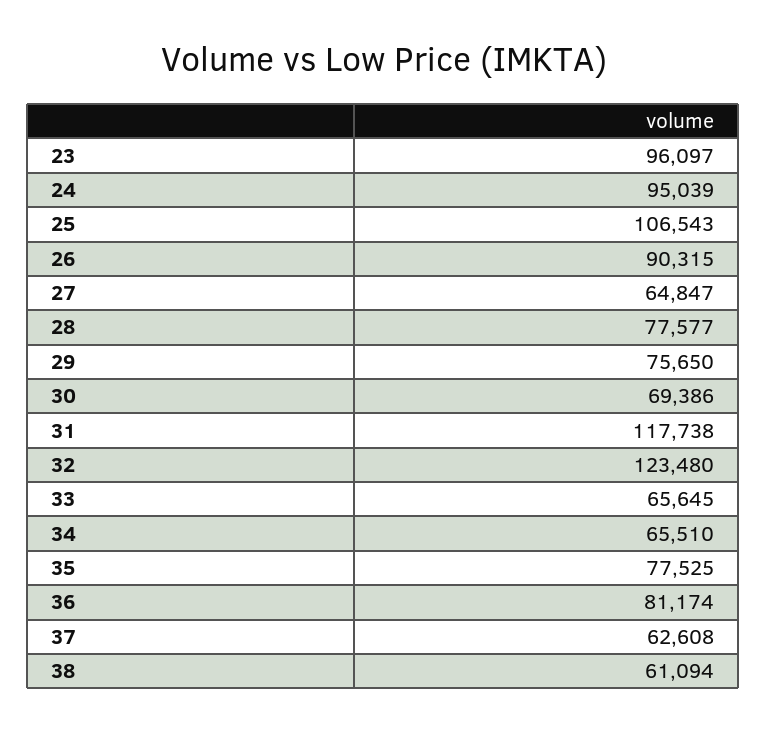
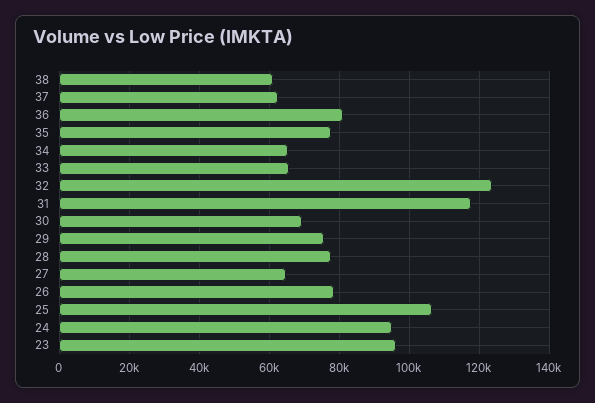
26: 90315 -> 78000

